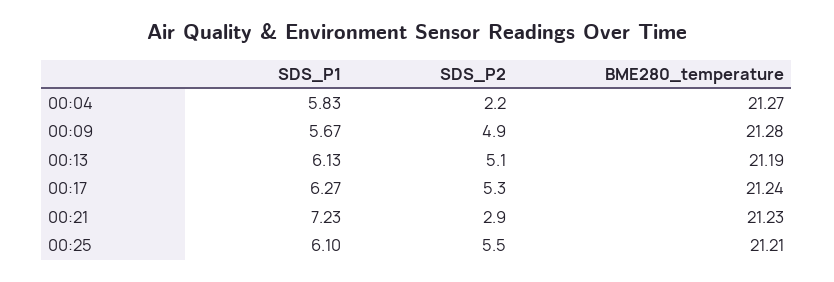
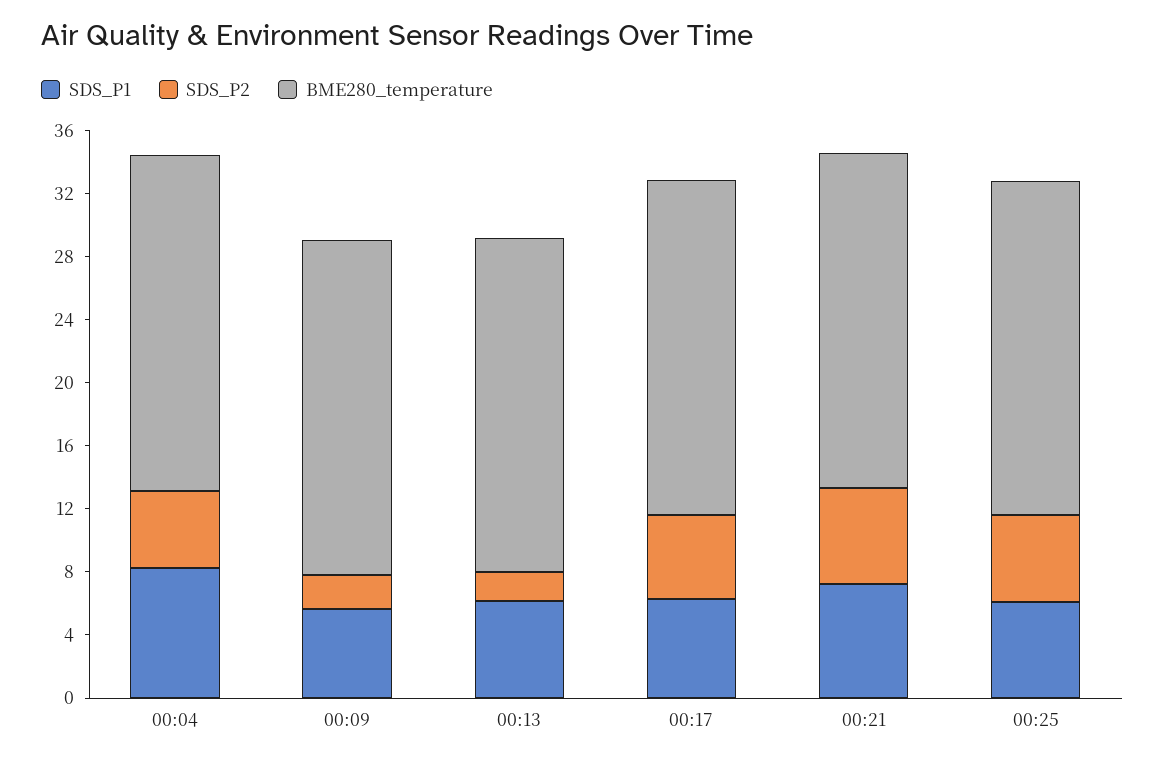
SDS_P1, 00:04: 5.83 -> 8
SDS_P2, 00:04: 2.2 -> 5
SDS_P2, 00:09: 4.9 -> 2
SDS_P2, 00:13: 5.1 -> 2
SDS_P2, 00:21: 2.9 -> 6

